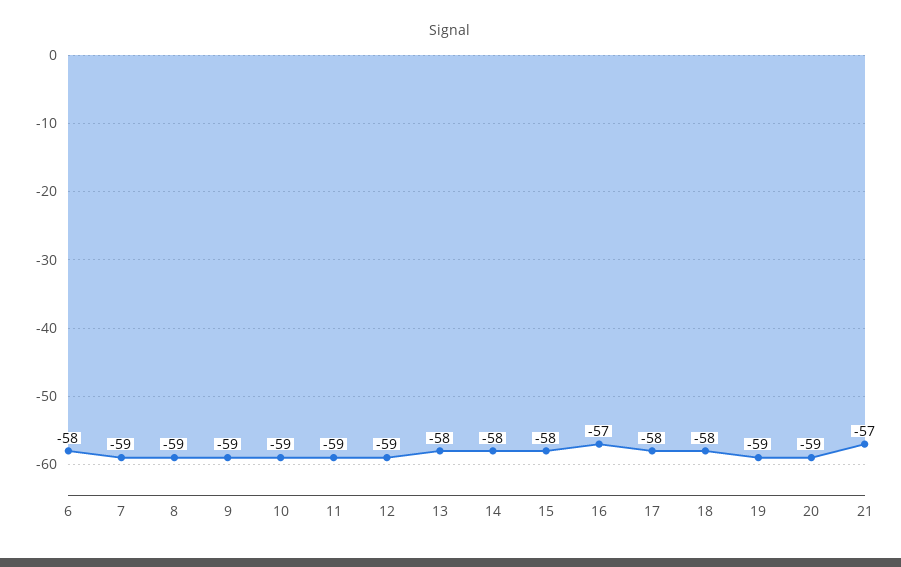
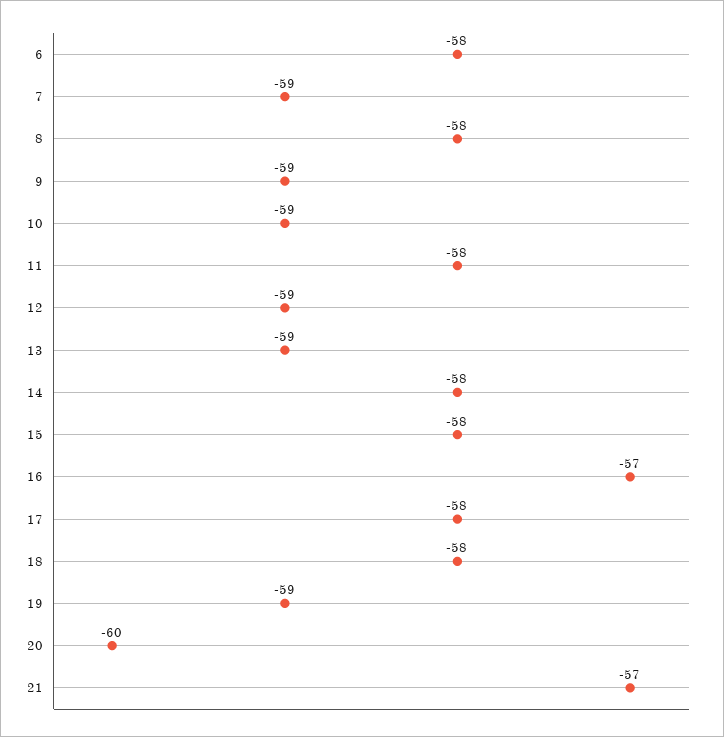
8: -59 -> -58
11: -59 -> -58
13: -58 -> -59
20: -59 -> -60

